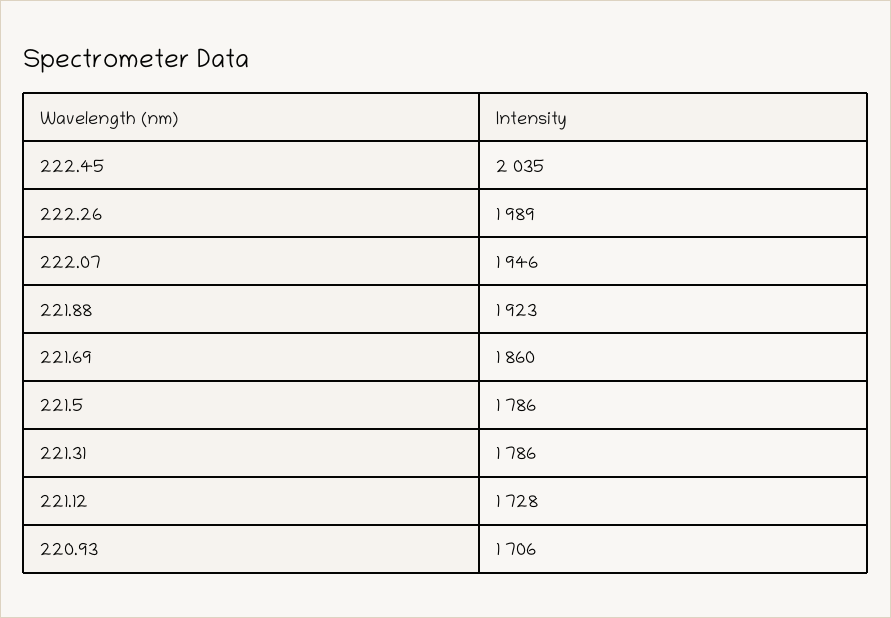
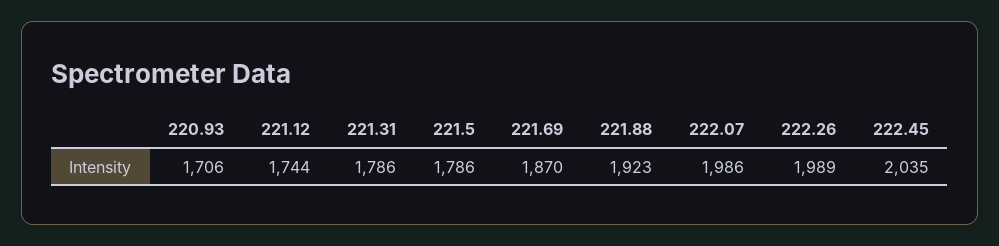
222.07: 1946 -> 1986
221.69: 1860 -> 1870
221.12: 1728 -> 1744

